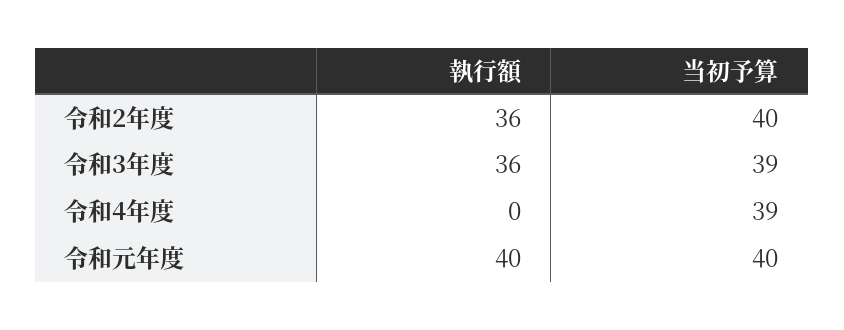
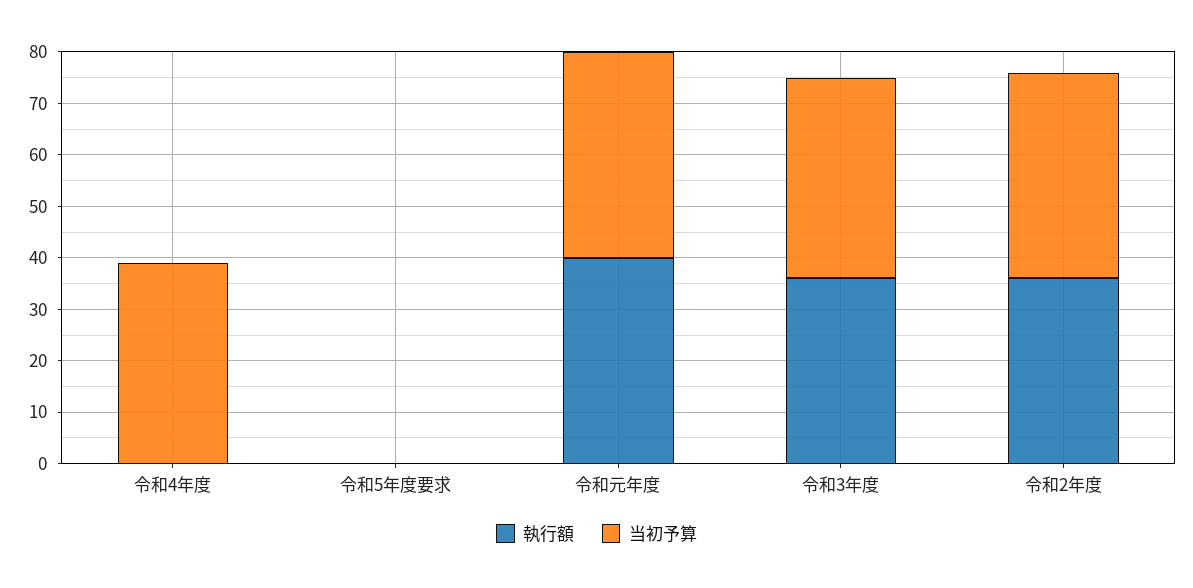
執行額, 令和5年度要求: none -> 0
当初予算, 令和5年度要求: none -> 0

